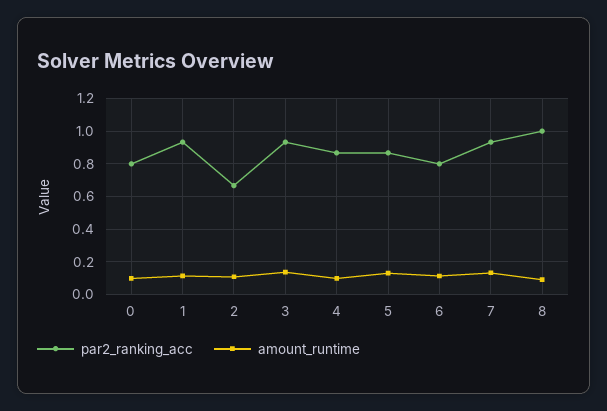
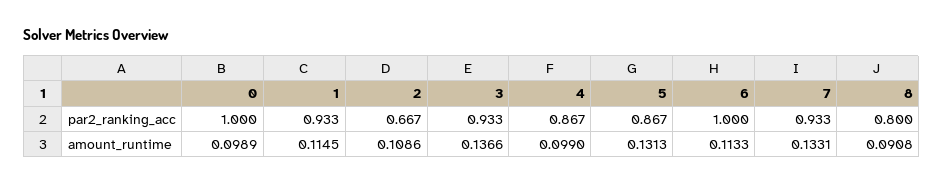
par2_ranking_acc, 0: 0.8 -> 1
par2_ranking_acc, 6: 0.8 -> 1
par2_ranking_acc, 8: 1 -> 0.8

